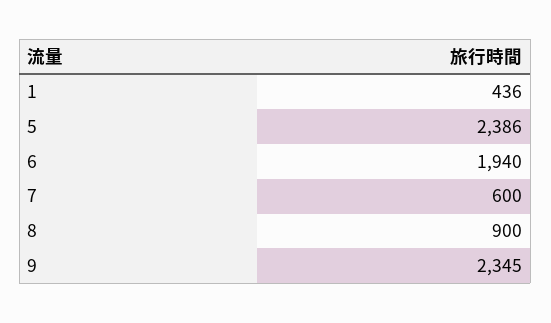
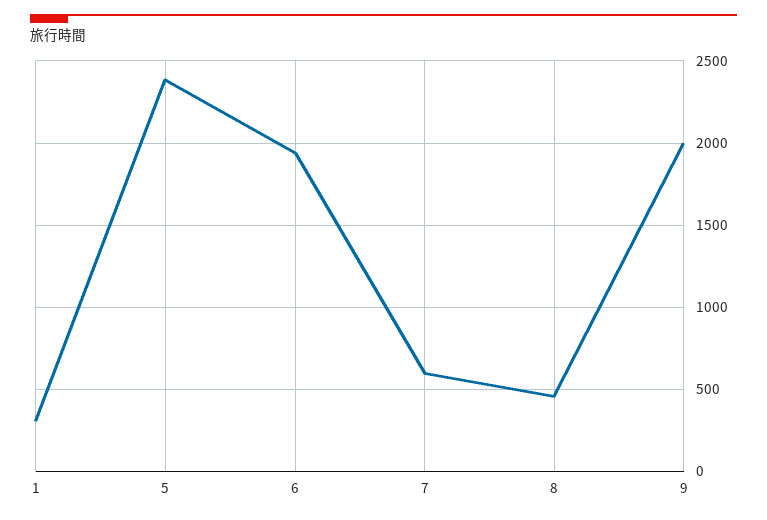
1: 436 -> 300
8: 900 -> 450
9: 2345 -> 2000

